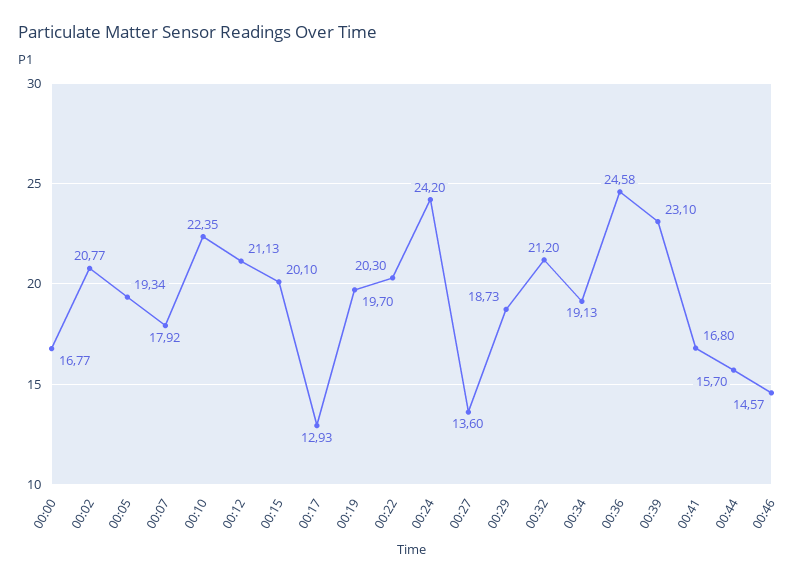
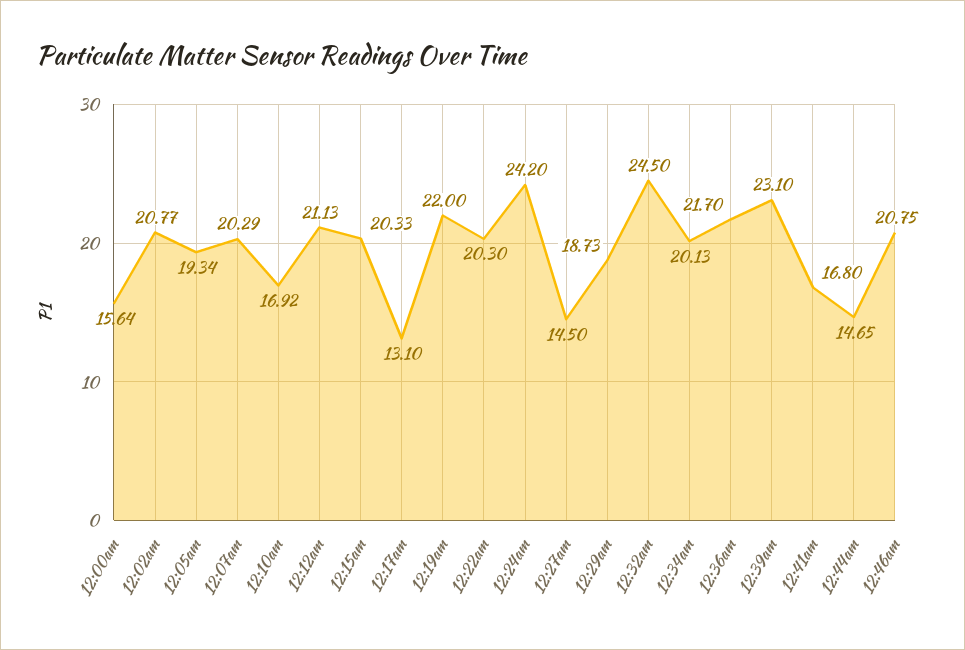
00:00: 16.77 -> 15.64
00:07: 17.92 -> 20.29
00:10: 22.35 -> 16.92
00:15: 20.1 -> 20.33
00:17: 12.93 -> 13.1
00:19: 19.7 -> 22
00:27: 13.6 -> 14.5
00:32: 21.2 -> 24.5
00:34: 19.13 -> 20.13
00:36: 24.58 -> 21.7
00:44: 15.7 -> 14.65
00:46: 14.57 -> 20.75

